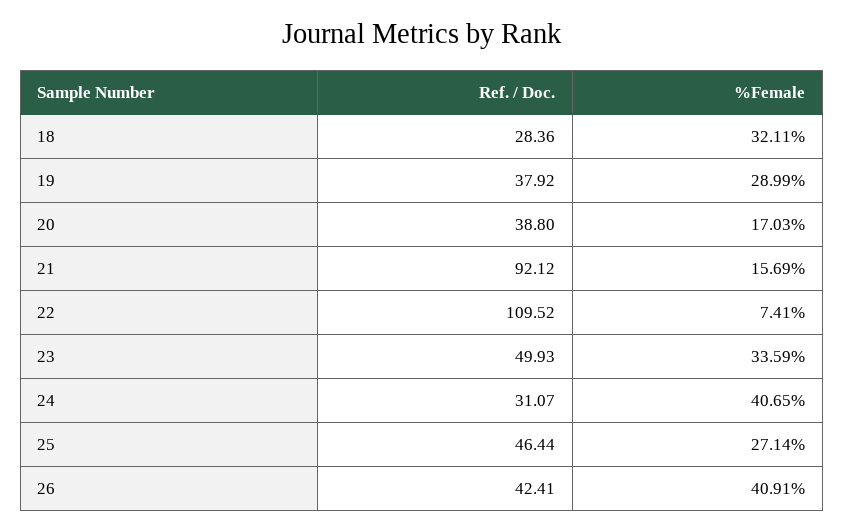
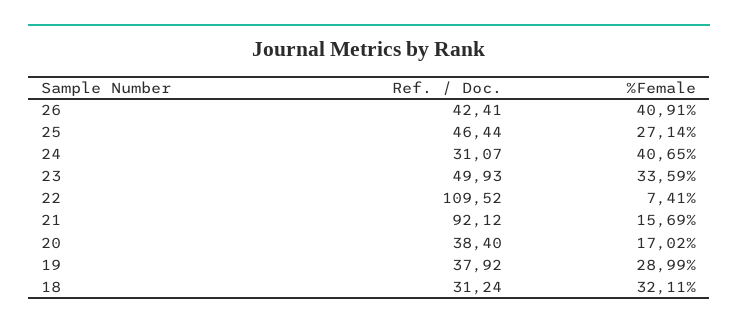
Ref. / Doc., 18: 28.36 -> 31.24
Ref. / Doc., 20: 38.8 -> 38.4
%Female, 20: 17.03 -> 17.02

